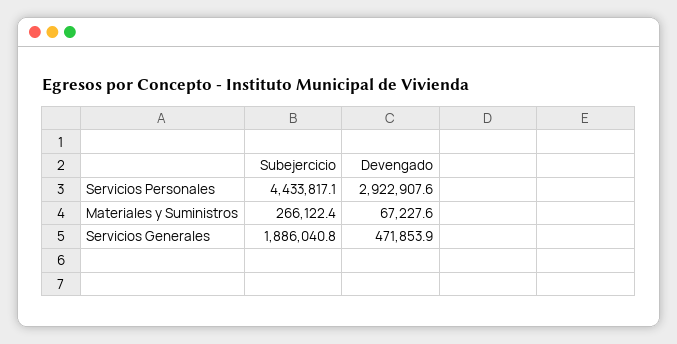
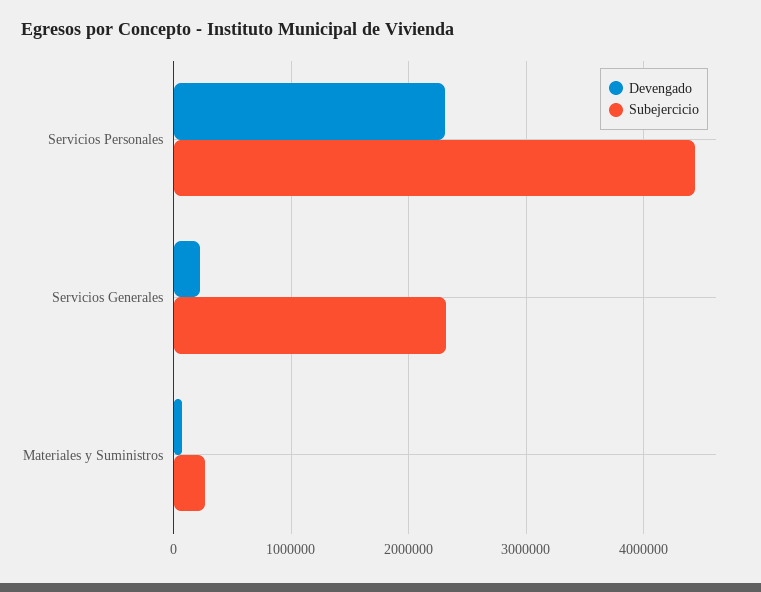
Devengado, Servicios Personales: 2922907.6 -> 2300000
Subejercicio, Servicios Generales: 1886040.8 -> 2300000
Devengado, Servicios Generales: 471853.9 -> 200000

